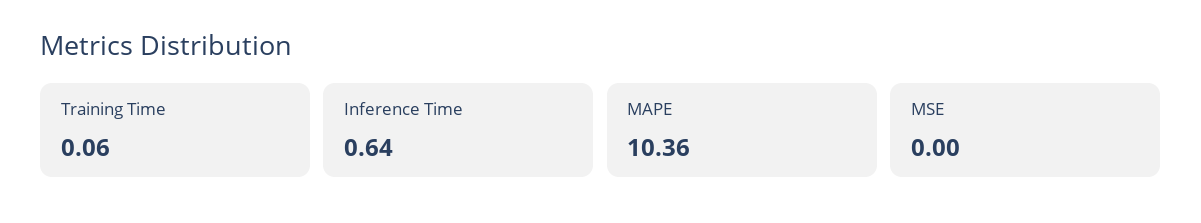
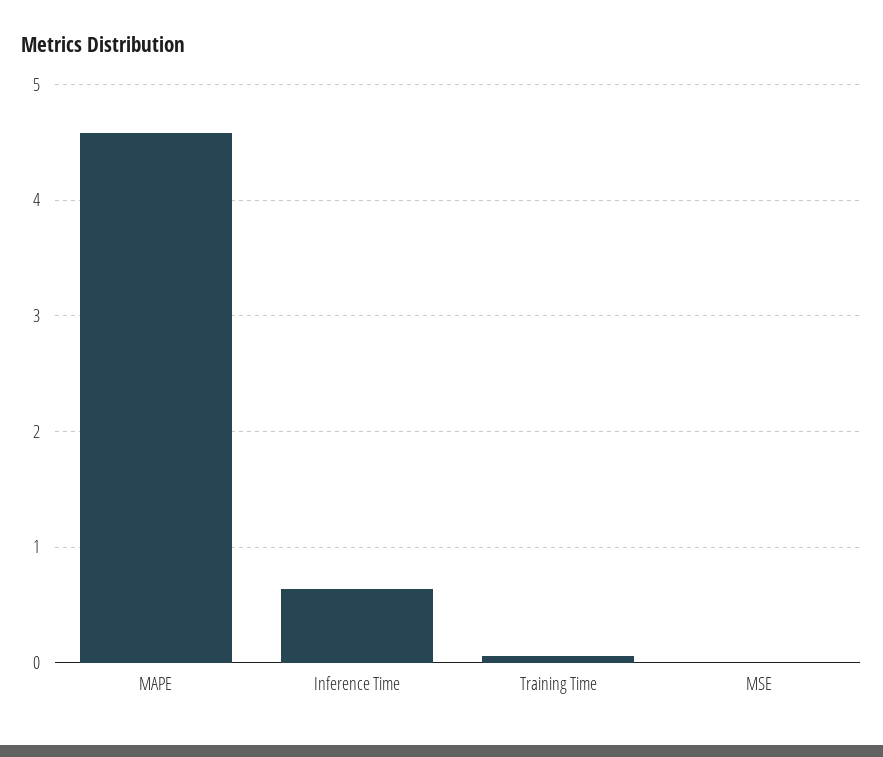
MAPE: 10.36 -> 4.6

